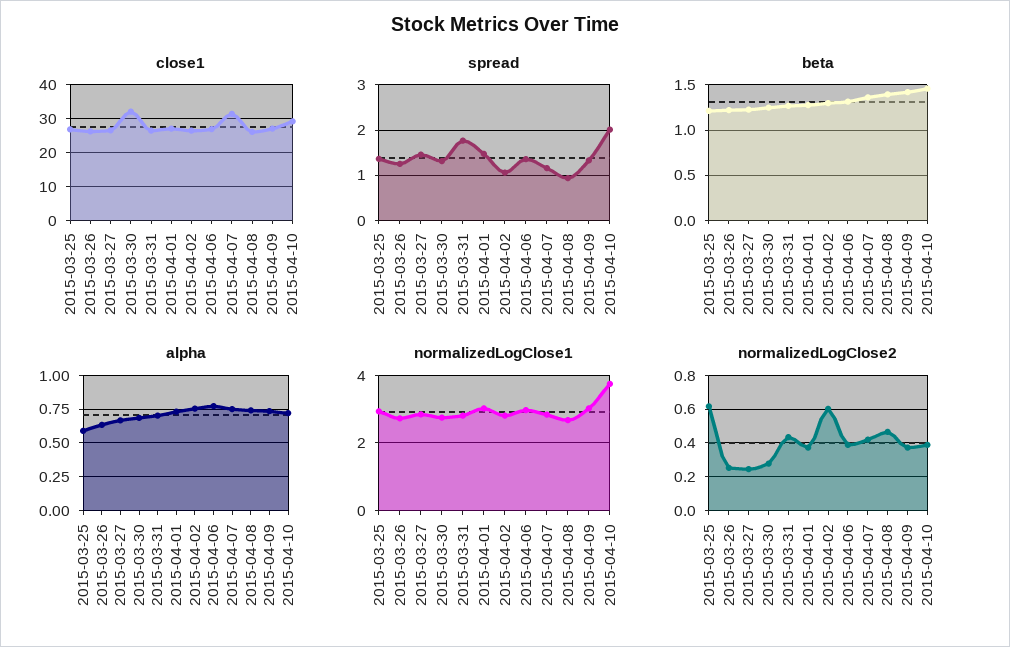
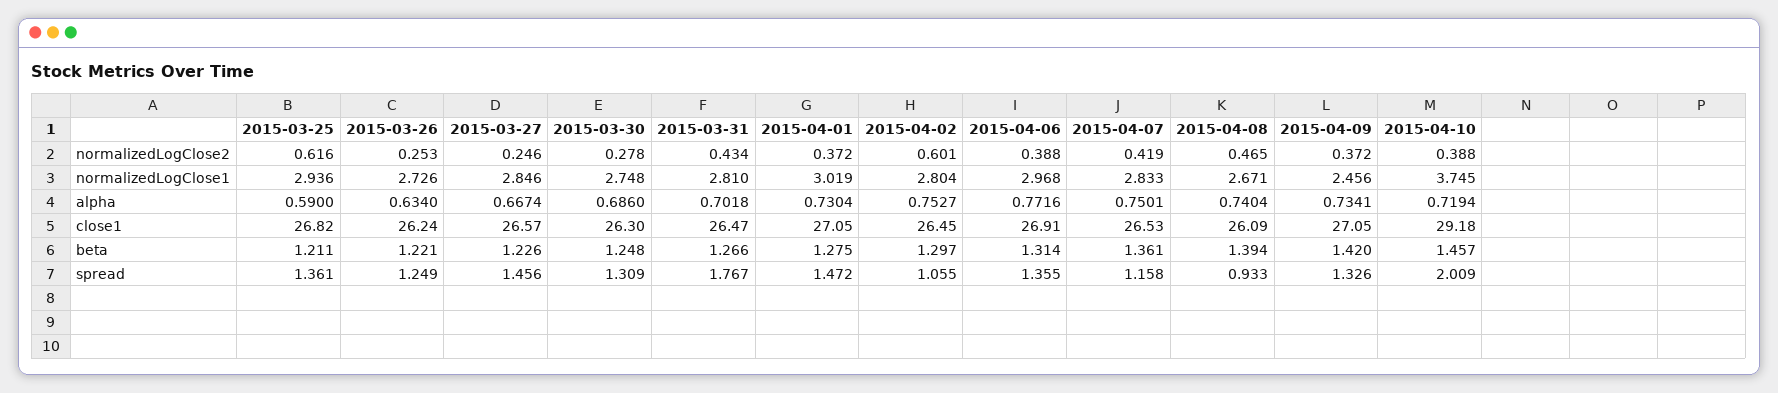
close1, 2015-03-30: 32 -> 26.3
close1, 2015-04-07: 32 -> 26.53
normalizedLogClose1, 2015-04-09: 3 -> 2.456

